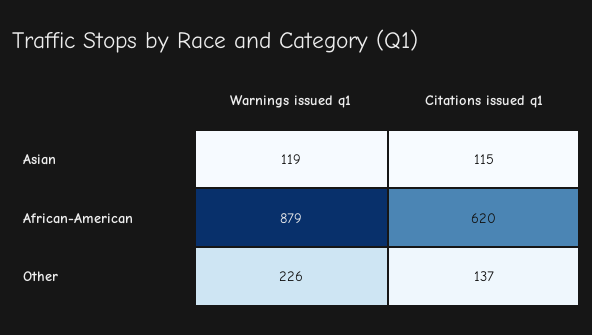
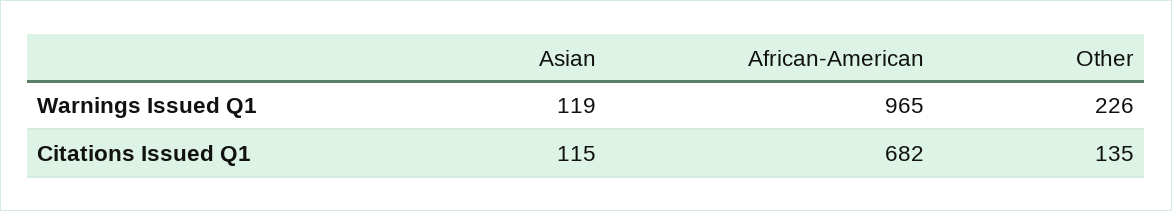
Warnings issued q1, African-American: 879 -> 965
Citations issued q1, African-American: 620 -> 682
Citations issued q1, Other: 137 -> 135

